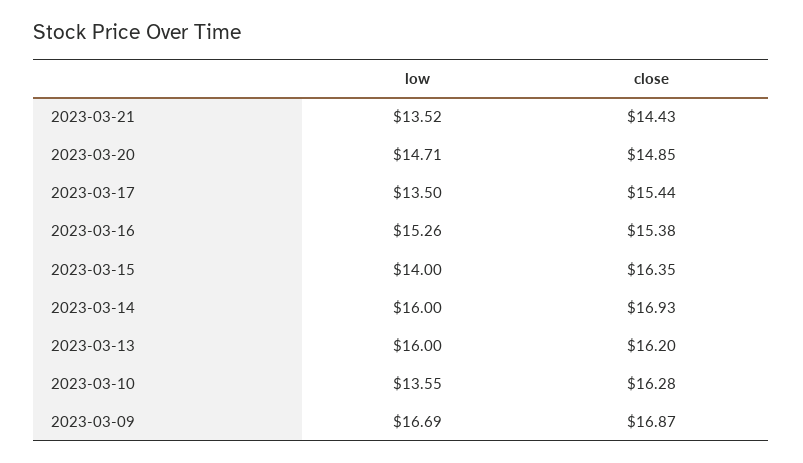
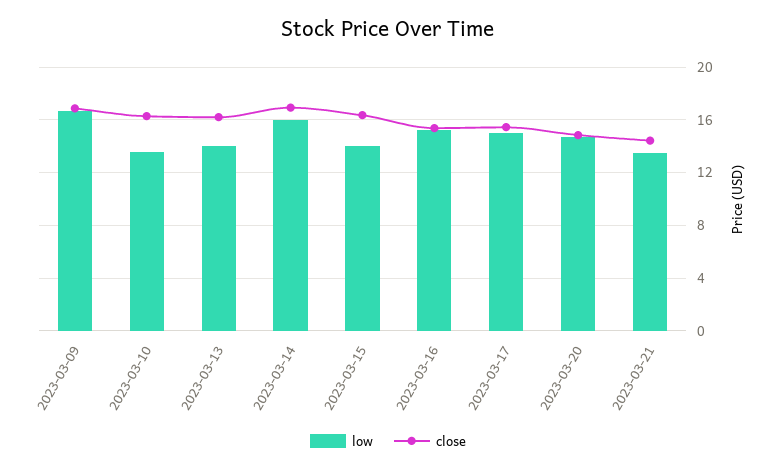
low, 2023-03-17: 13.5 -> 15
low, 2023-03-13: 16 -> 14

